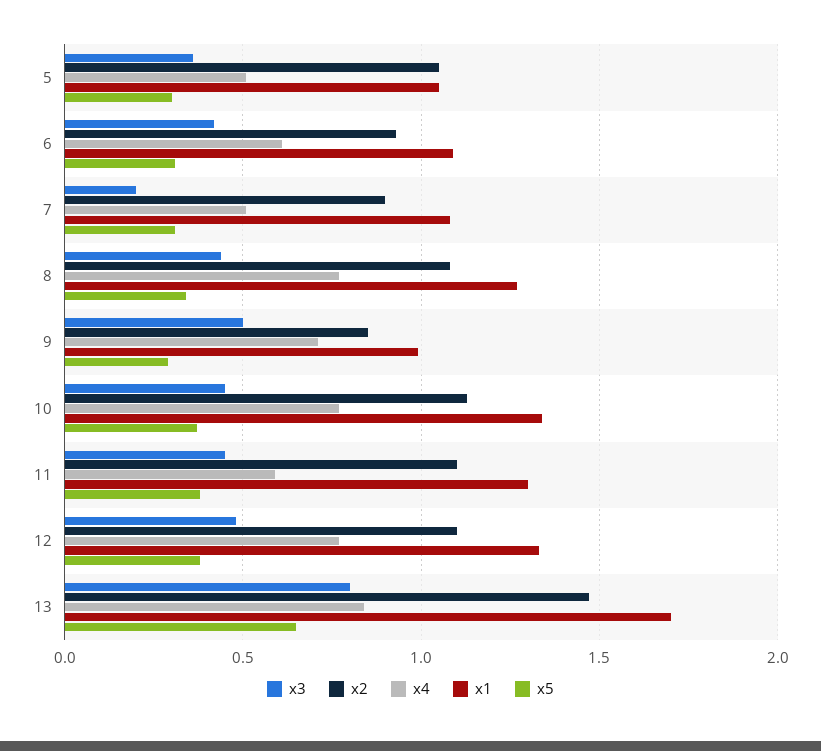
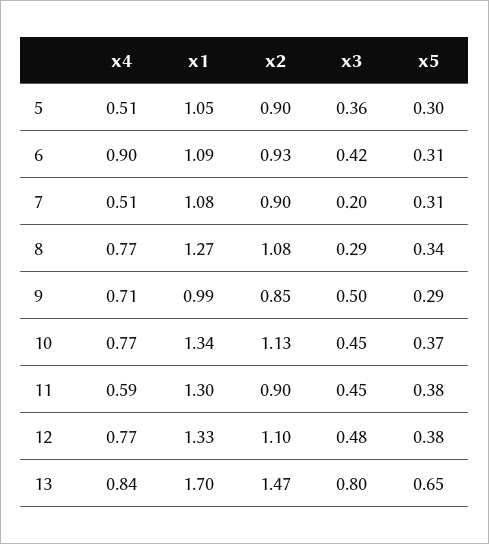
x2, 5: 1.05 -> 0.9
x4, 6: 0.6 -> 0.9
x3, 8: 0.45 -> 0.29
x2, 11: 1.1 -> 0.9

